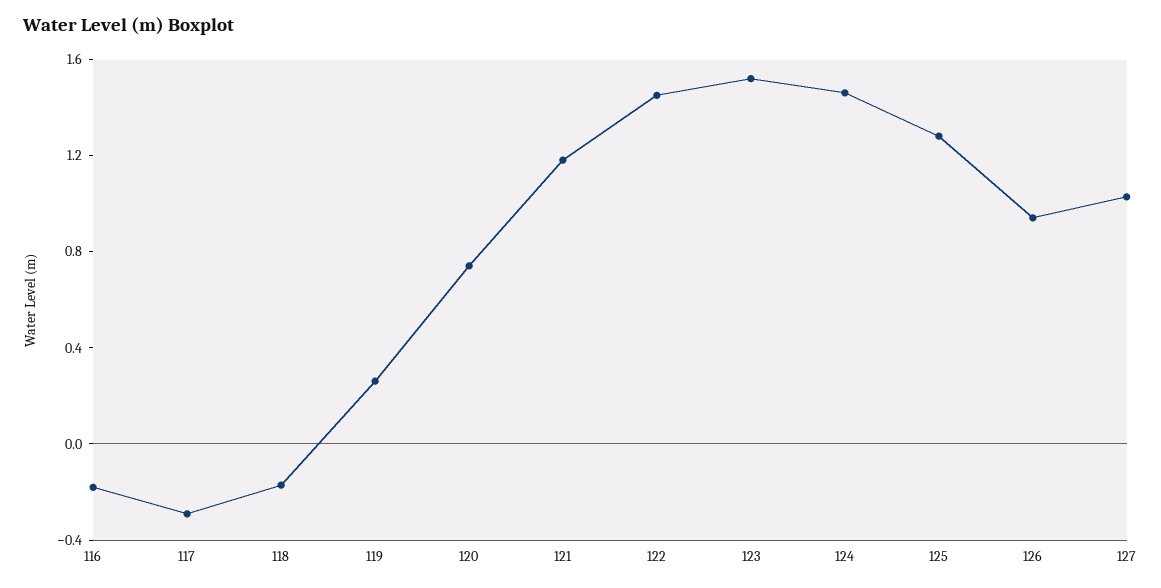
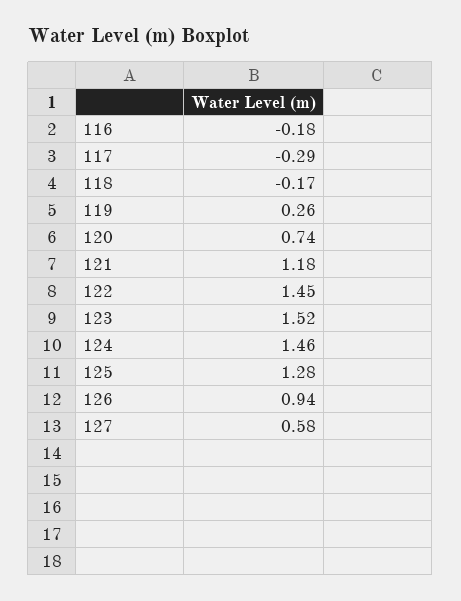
127: 1 -> 0.58

